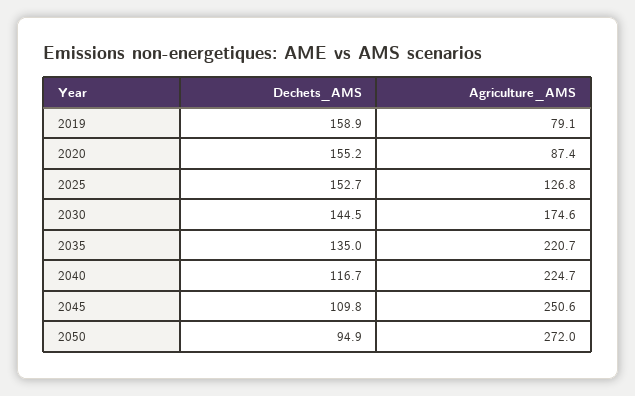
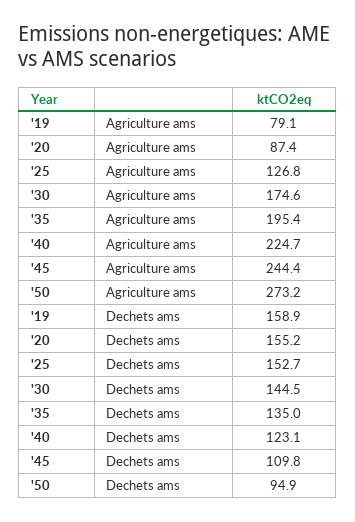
Agriculture_AMS, 2035: 220.7 -> 195.4
Dechets_AMS, 2040: 116.7 -> 123.1
Agriculture_AMS, 2045: 250.6 -> 244.4
Agriculture_AMS, 2050: 272 -> 273.2

